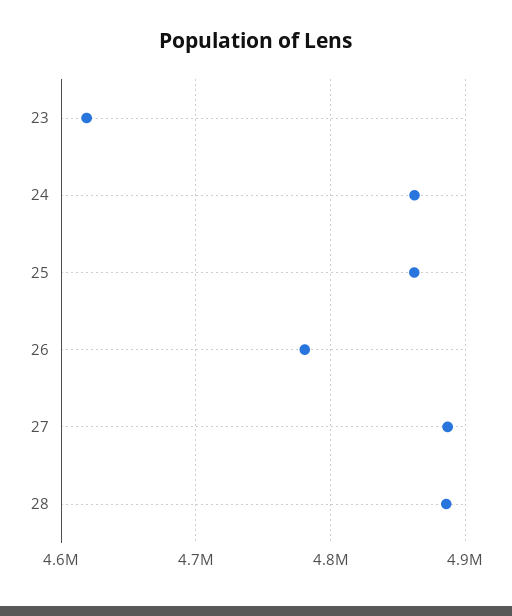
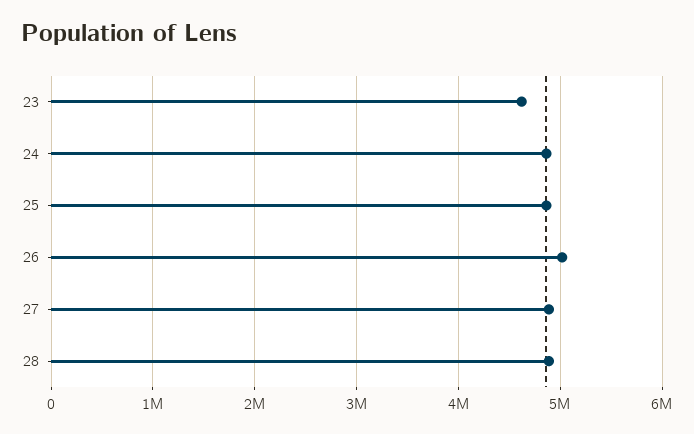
26: 4780000 -> 5000000

